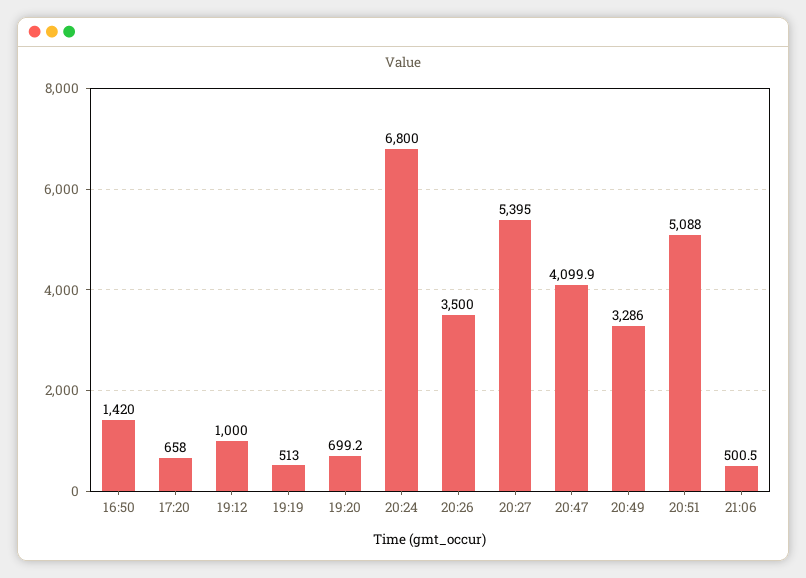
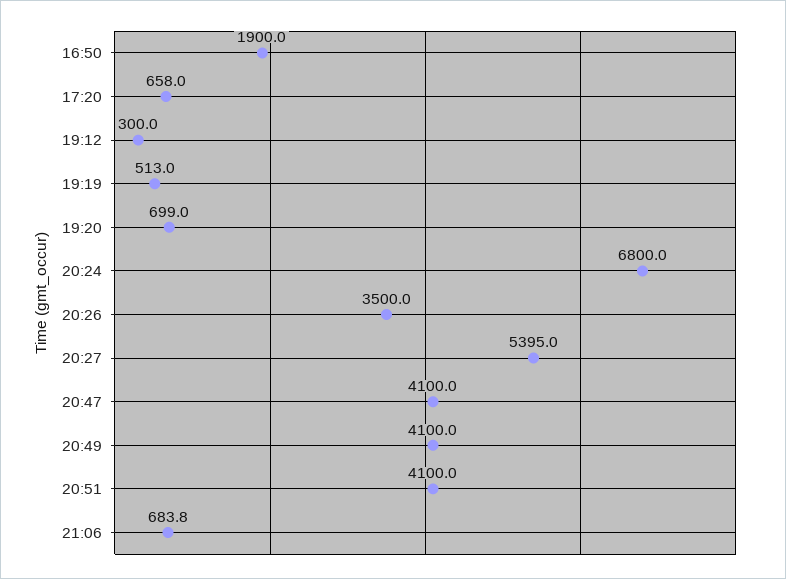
16:50: 1420 -> 1900
19:12: 1000 -> 300
19:20: 699.2 -> 699
20:47: 4099.9 -> 4100
20:49: 3286 -> 4100
20:51: 5088 -> 4100
21:06: 500.5 -> 683.8

